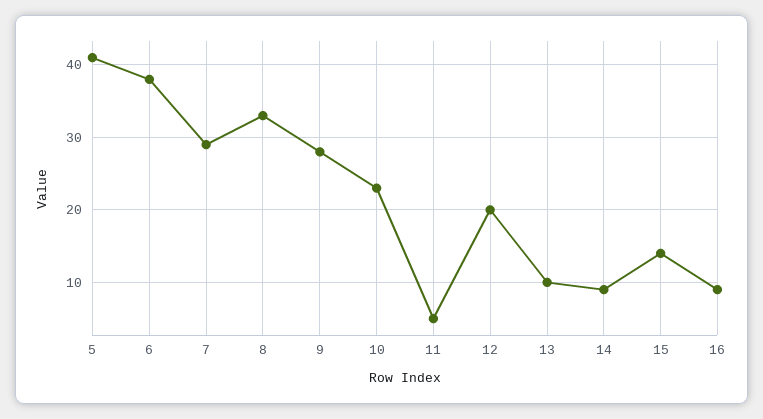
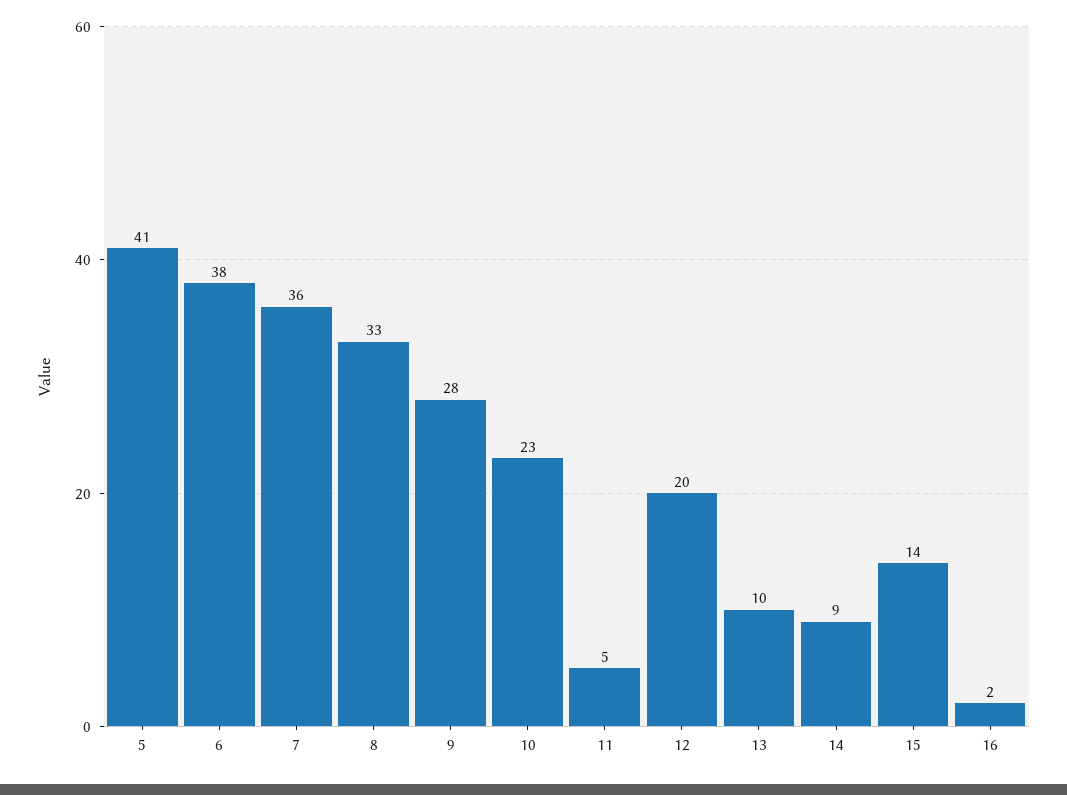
7: 29 -> 36
16: 9 -> 2

